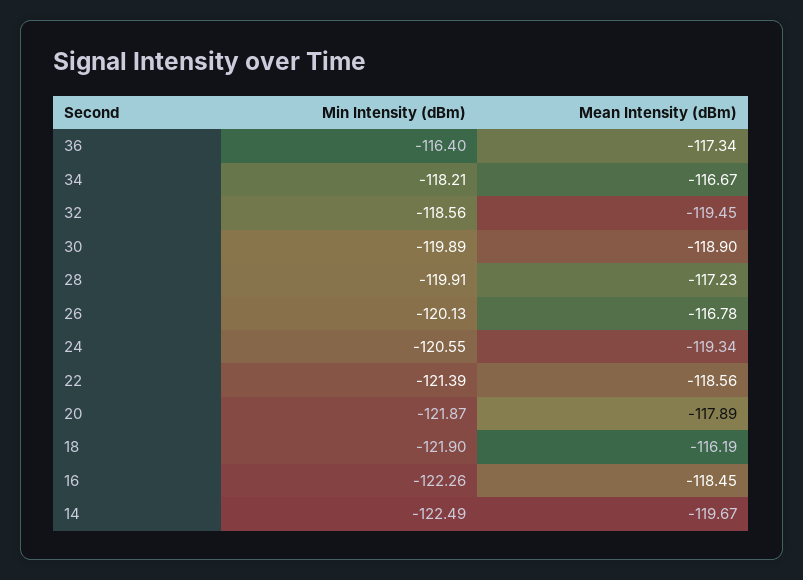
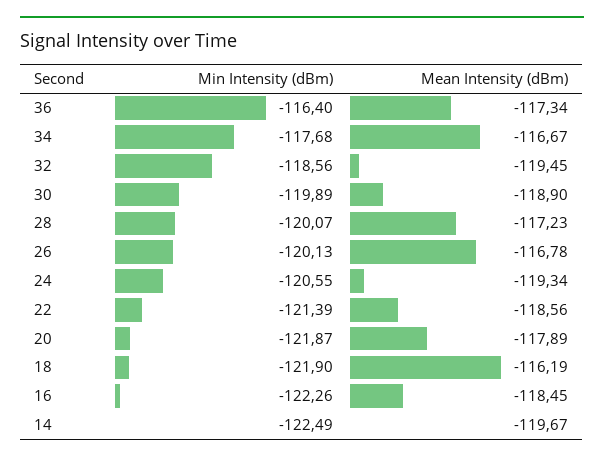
Min Intensity (dBm), 34: -118.21 -> -117.68
Min Intensity (dBm), 28: -119.91 -> -120.07

